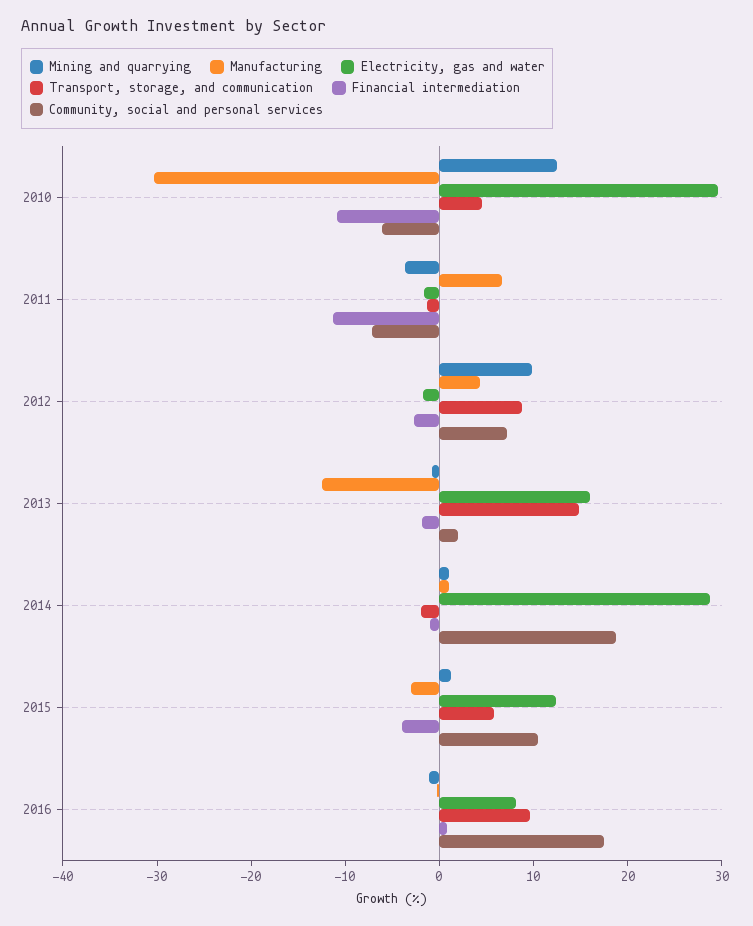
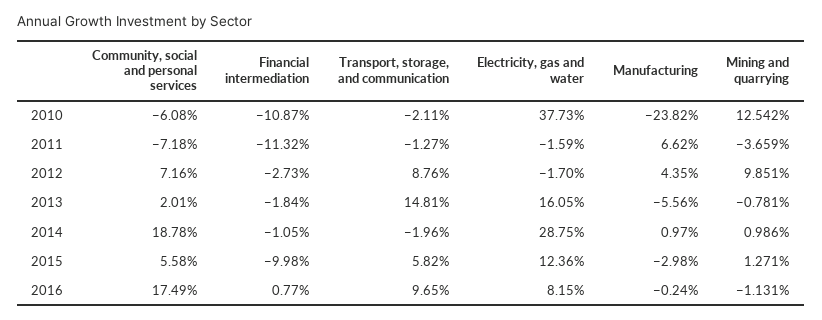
Manufacturing, 2010: -30 -> -23.82
Electricity, gas and water, 2010: 30 -> 37.73
Transport, storage, and communication, 2010: 4 -> -2.11
Manufacturing, 2013: -12 -> -5.56
Financial intermediation, 2015: -4 -> -9.98
Community, social and personal services, 2015: 10 -> 5.58

